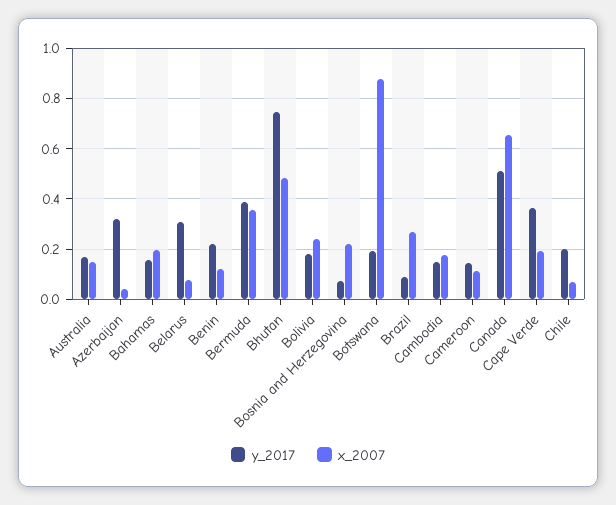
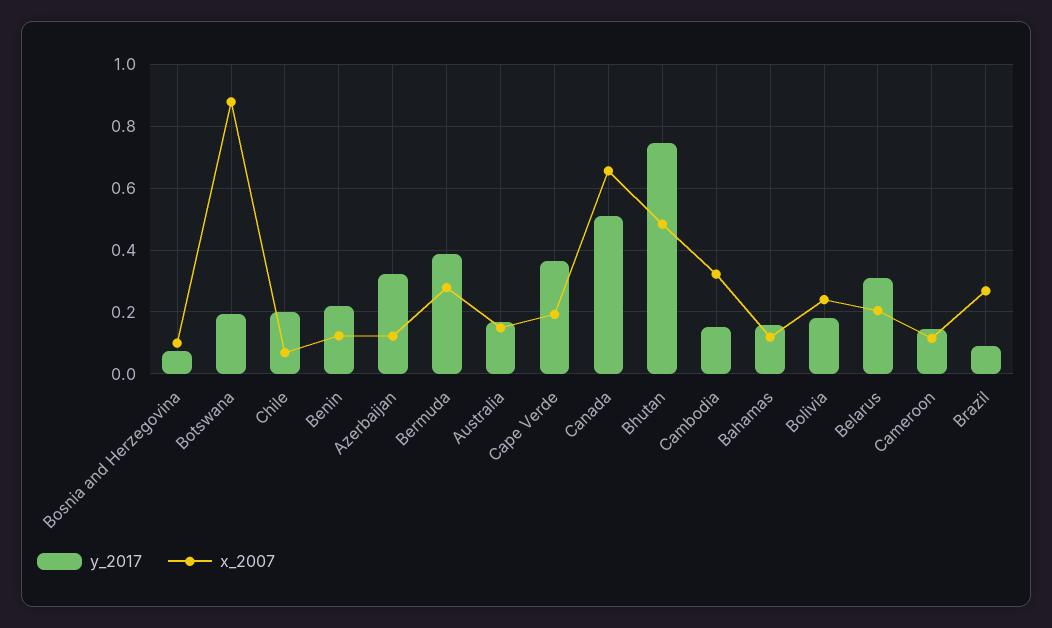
x_2007, Azerbaijan: 0.05 -> 0.12
x_2007, Bahamas: 0.2 -> 0.12
x_2007, Belarus: 0.075 -> 0.2
x_2007, Bermuda: 0.35 -> 0.28
x_2007, Bosnia and Herzegovina: 0.225 -> 0.1
x_2007, Cambodia: 0.175 -> 0.32

